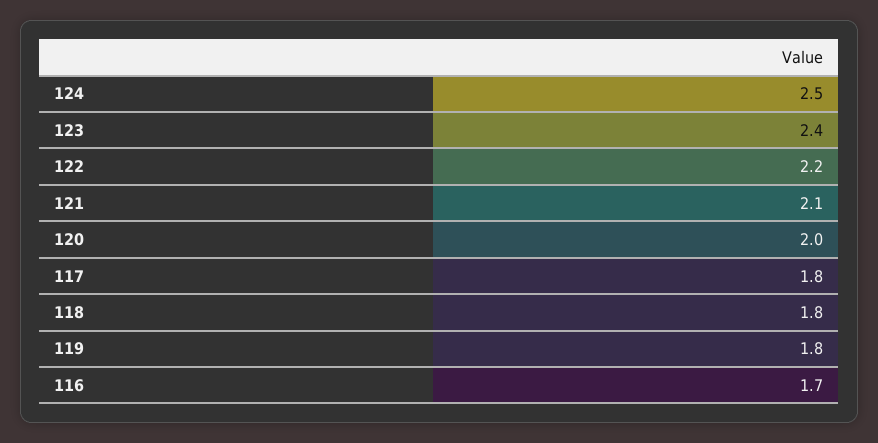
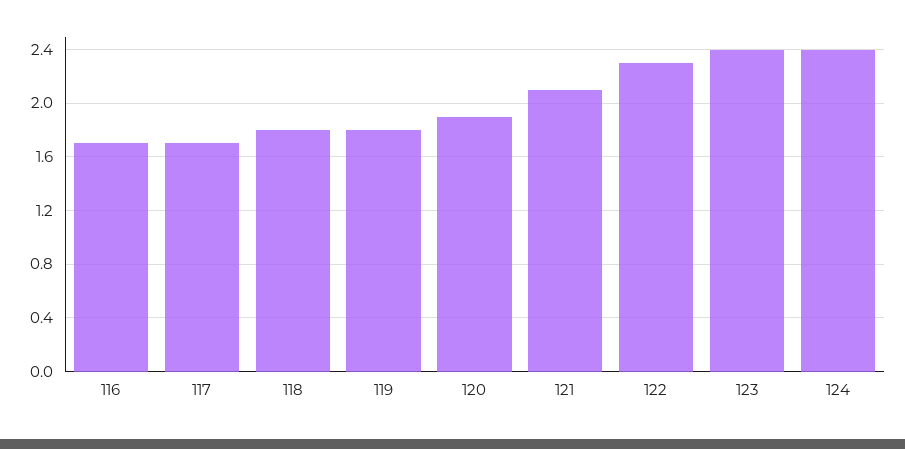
124: 2.5 -> 2.4
122: 2.2 -> 2.3
120: 2 -> 1.9
117: 1.8 -> 1.7

